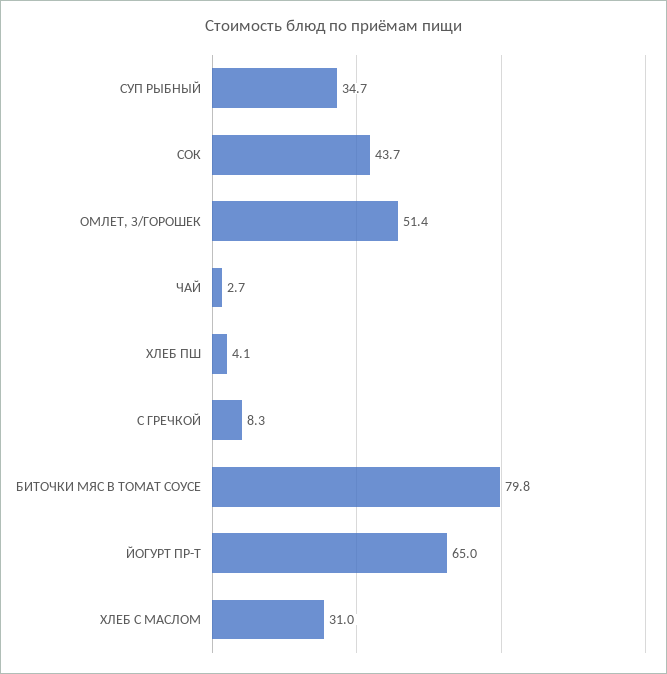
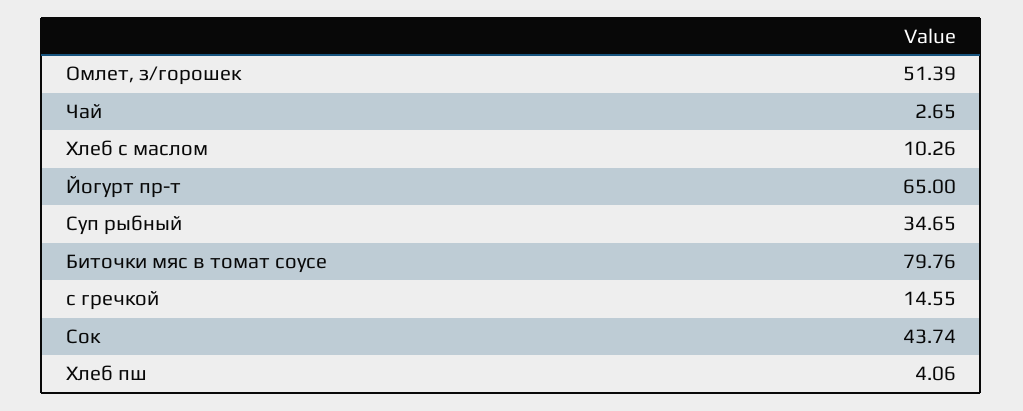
С ГРЕЧКОЙ: 8.3 -> 14.55
ХЛЕБ С МАСЛОМ: 31 -> 10.26

